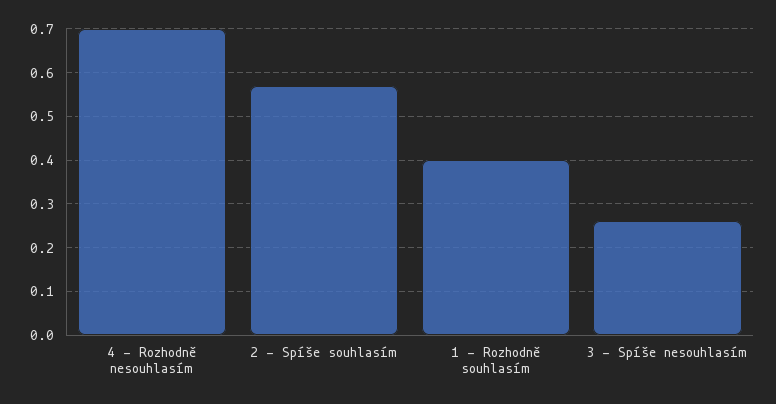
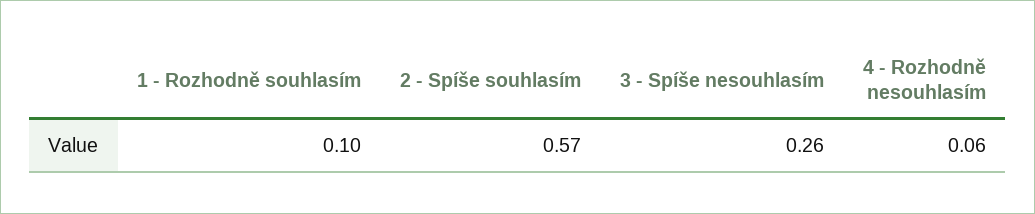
4 - Rozhodně nesouhlasím: 0.7 -> 0.06
1 - Rozhodně souhlasím: 0.4 -> 0.1

